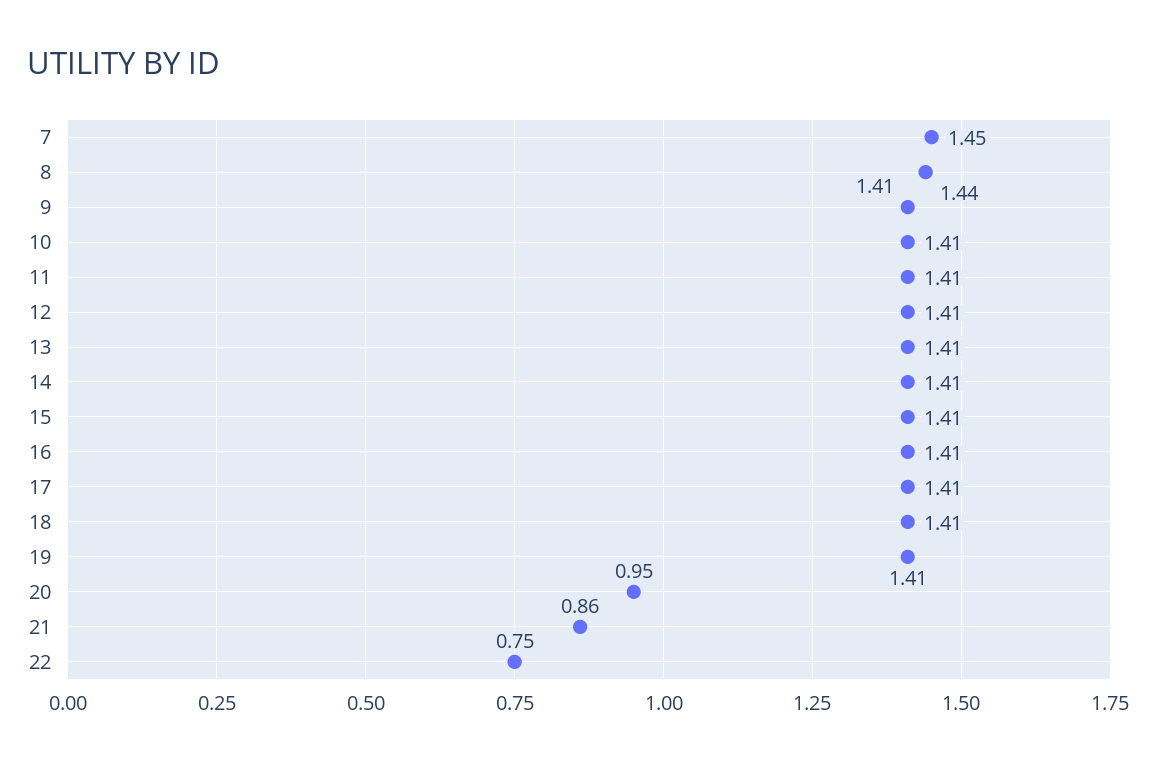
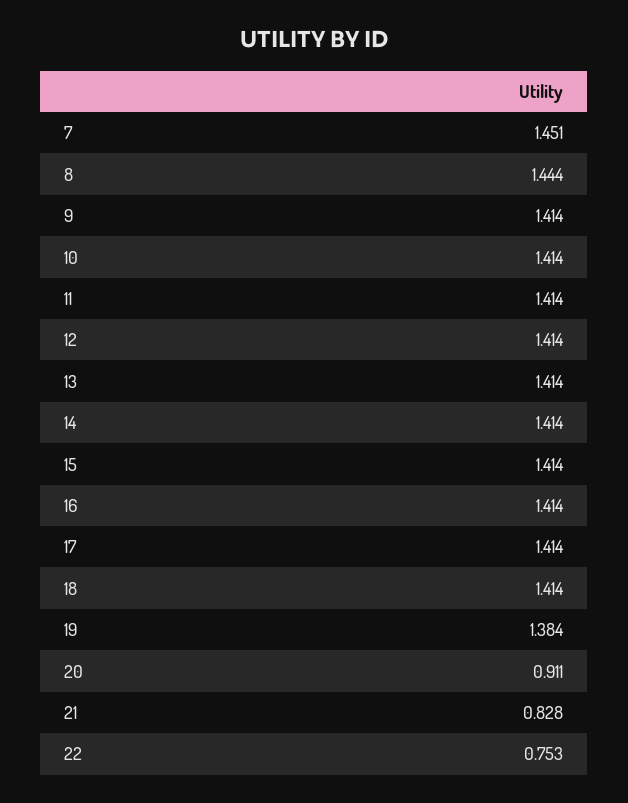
19: 1.41 -> 1.384
20: 0.95 -> 0.911
21: 0.86 -> 0.828

